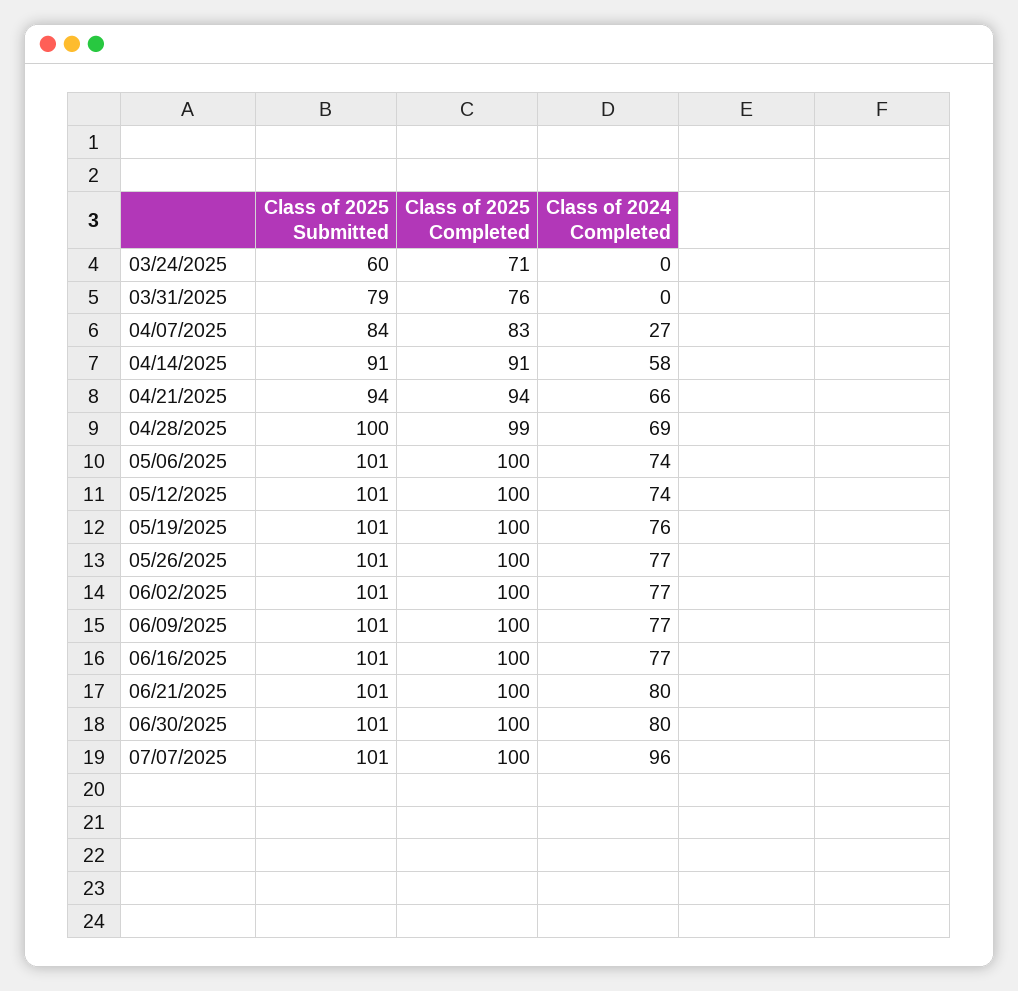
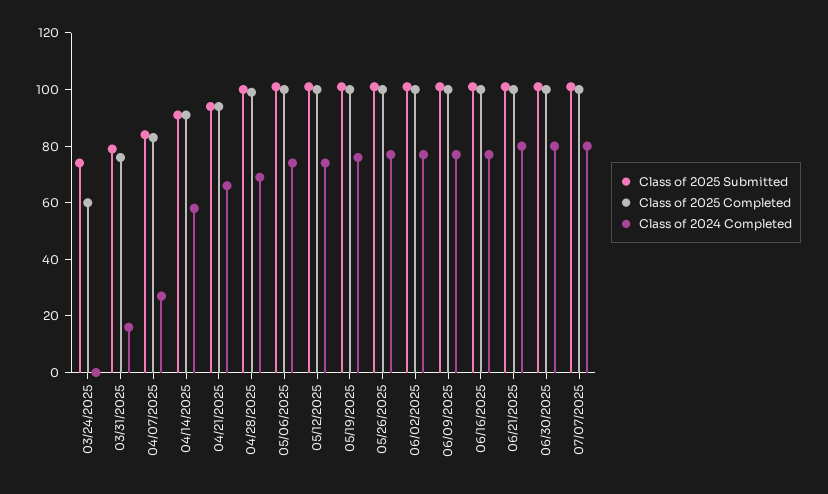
Class of 2025 Submitted, 03/24/2025: 60 -> 75
Class of 2025 Completed, 03/24/2025: 71 -> 60
Class of 2024 Completed, 03/31/2025: 0 -> 15
Class of 2024 Completed, 07/07/2025: 96 -> 80

